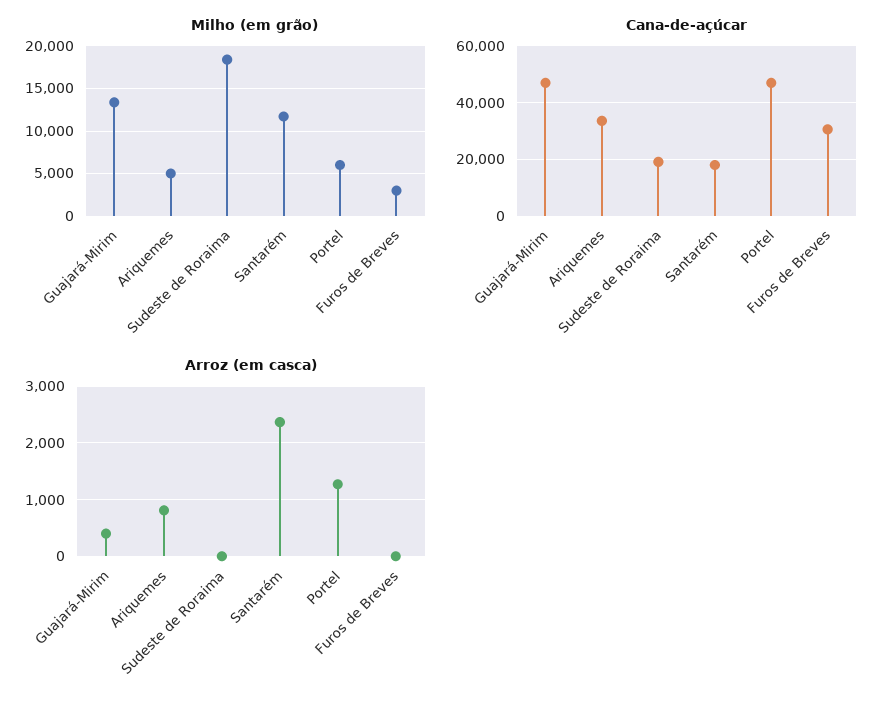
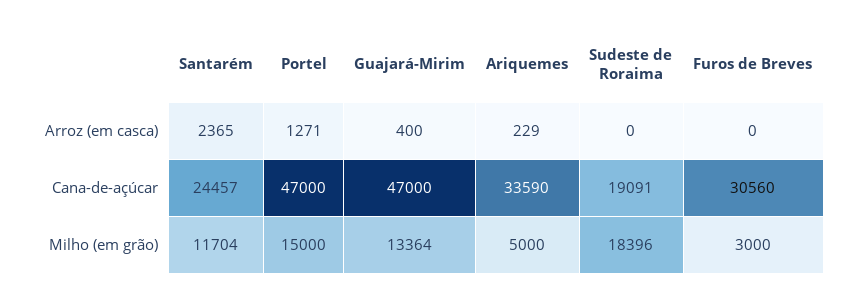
Milho (em grão), Portel: 6000 -> 15000
Cana-de-açúcar, Santarém: 17500 -> 24457
Arroz (em casca), Ariquemes: 800 -> 229

